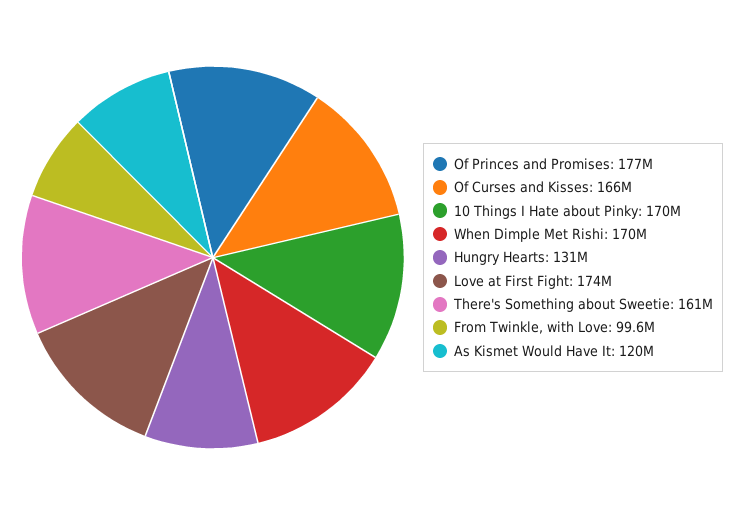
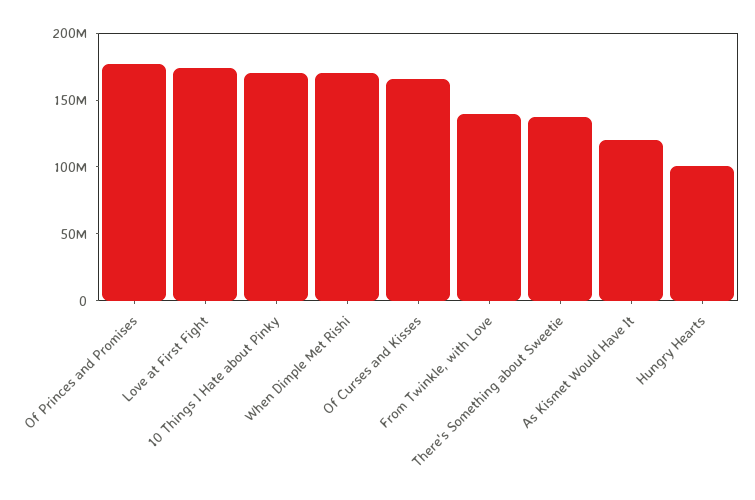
Hungry Hearts: 131000000 -> 100000000
There's Something about Sweetie: 161000000 -> 140000000
From Twinkle, with Love: 99600000 -> 140000000

